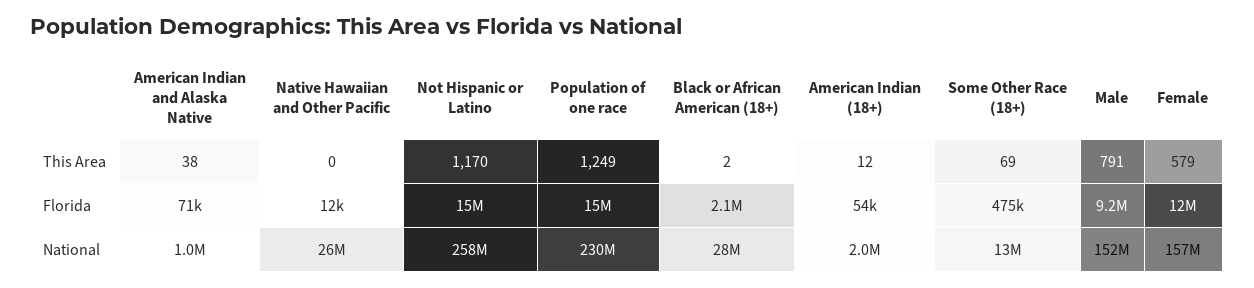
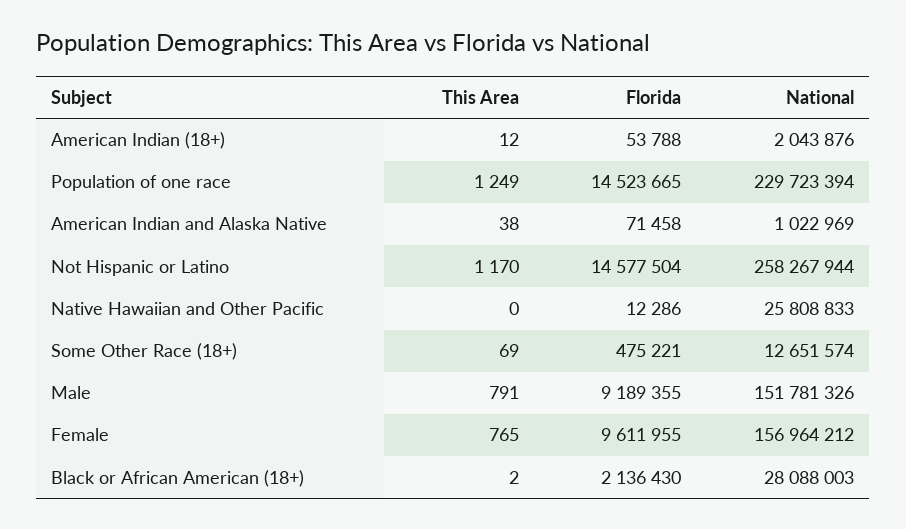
Female, This Area: 579 -> 765
Female, Florida: 12000000 -> 9611955

